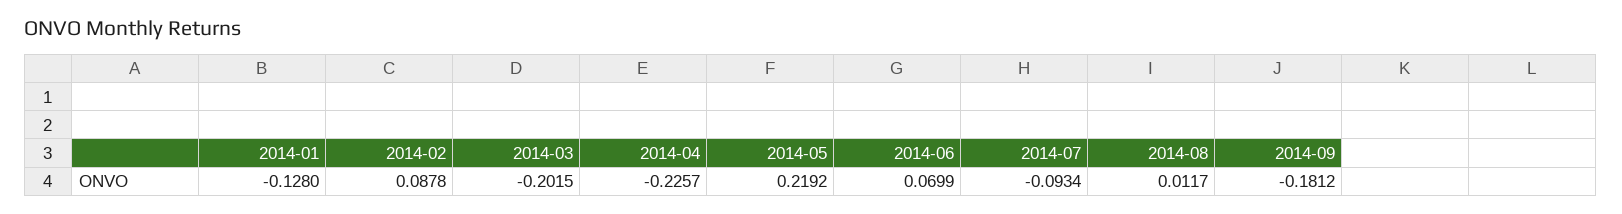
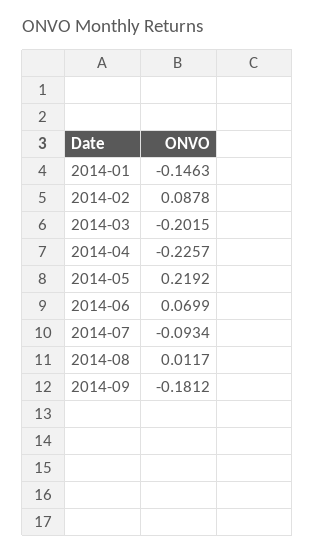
2014-01: -0.128 -> -0.1463

